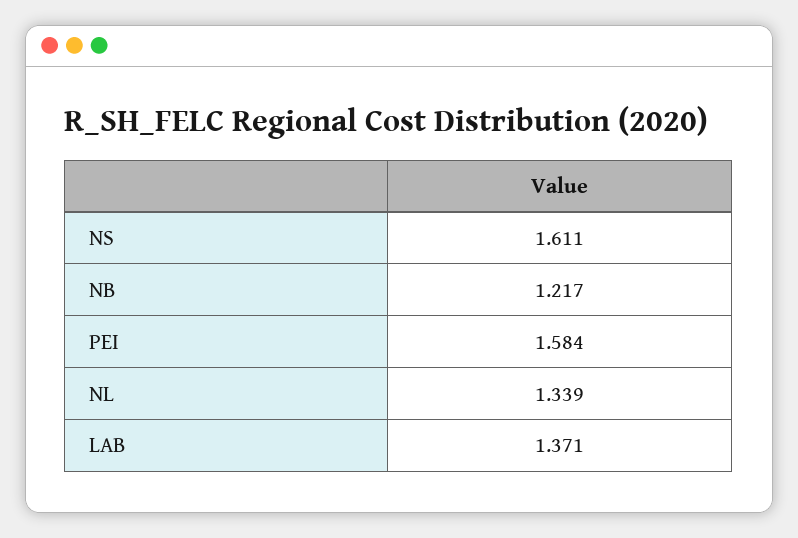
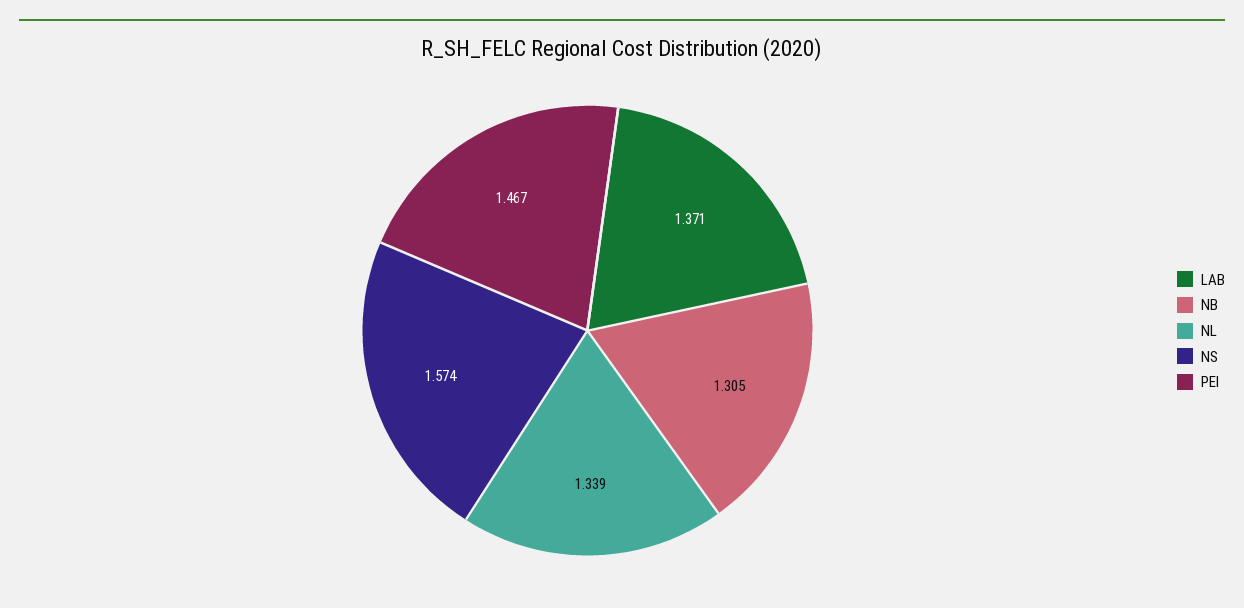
NS: 1.611 -> 1.574
NB: 1.217 -> 1.305
PEI: 1.584 -> 1.467

